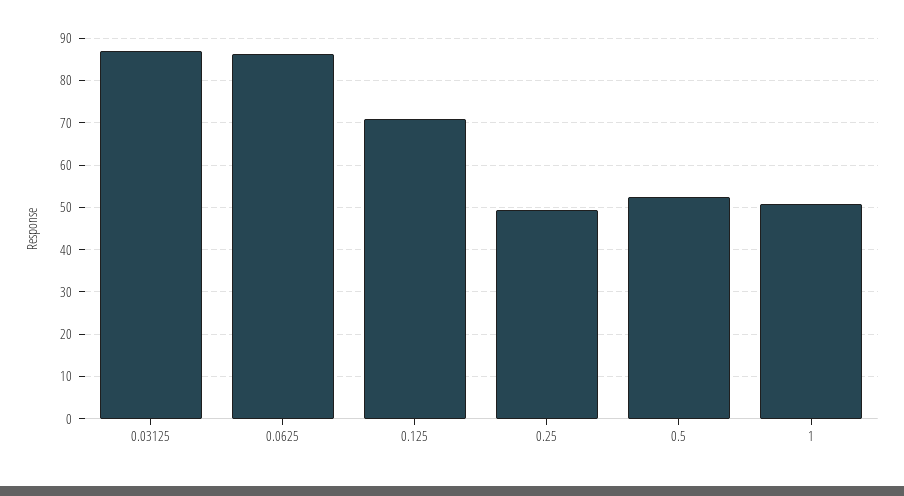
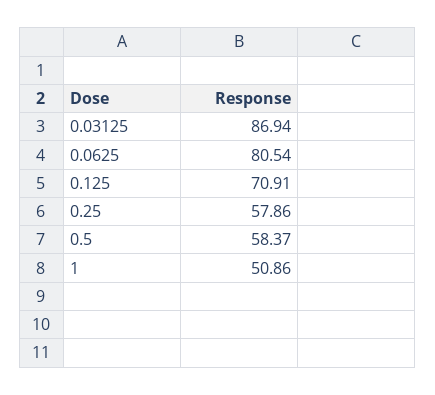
0.0625: 86 -> 80.54
0.25: 50 -> 57.86
0.5: 52 -> 58.37

